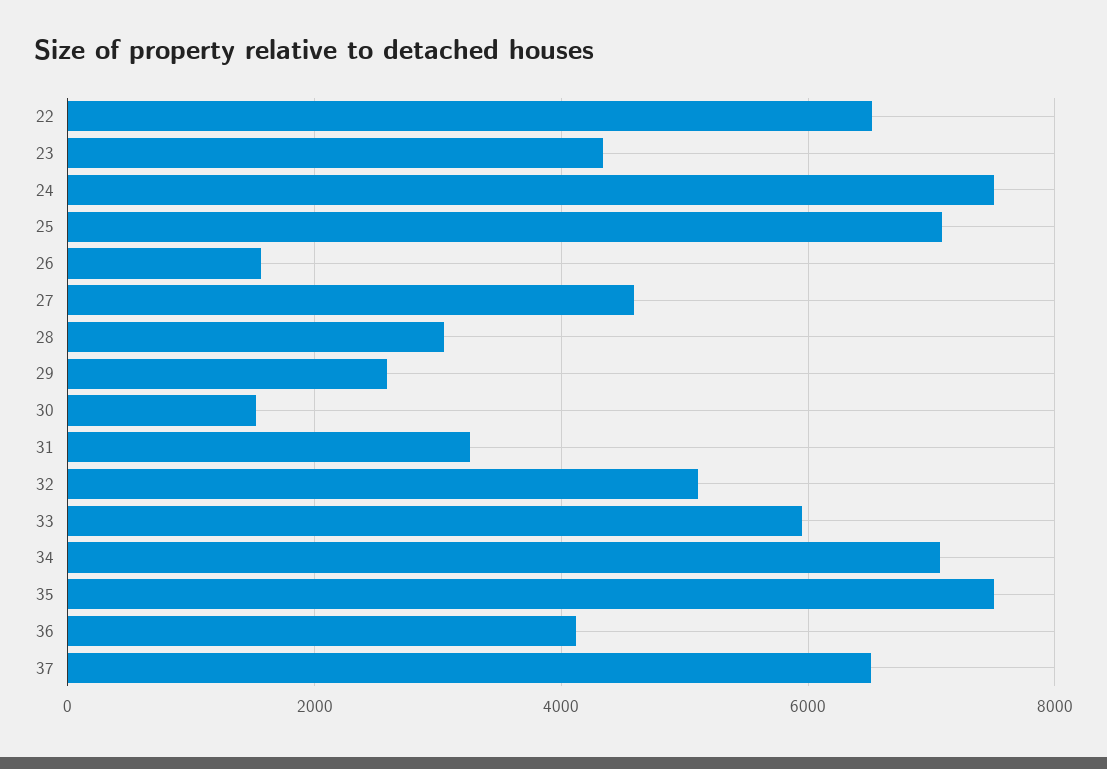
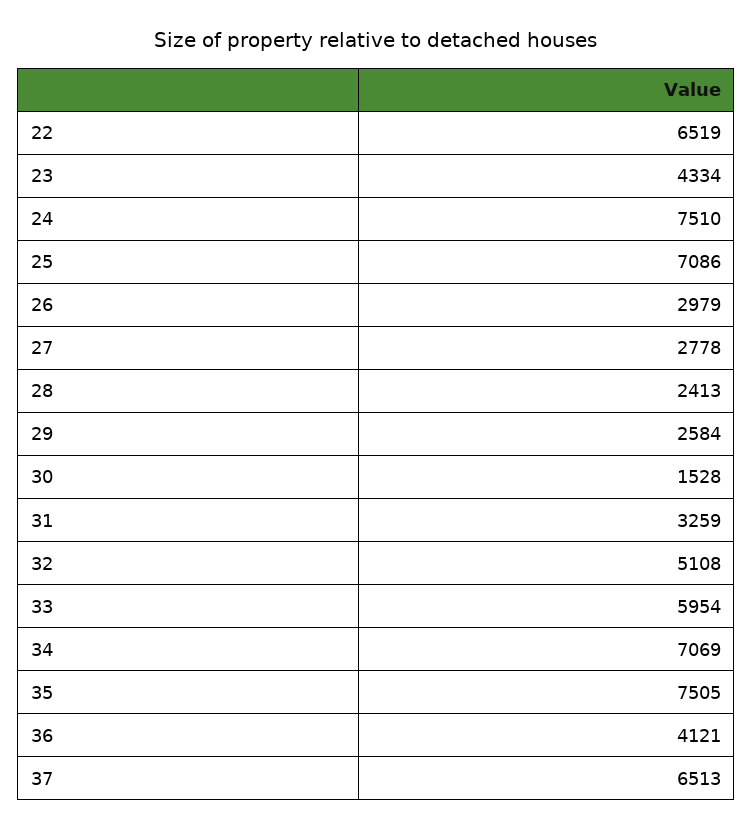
26: 1600 -> 2979
27: 4600 -> 2778
28: 3000 -> 2413

